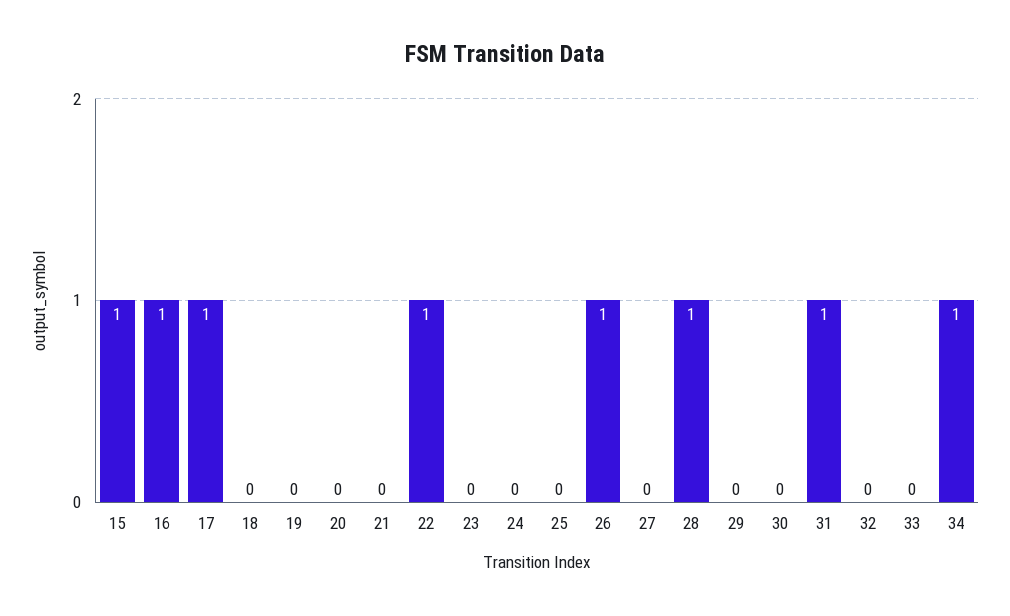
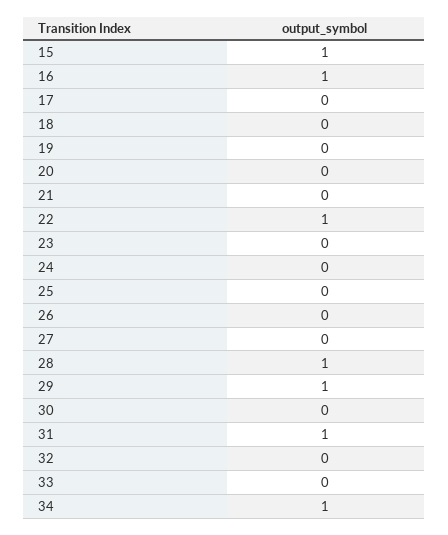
17: 1 -> 0
26: 1 -> 0
29: 0 -> 1

